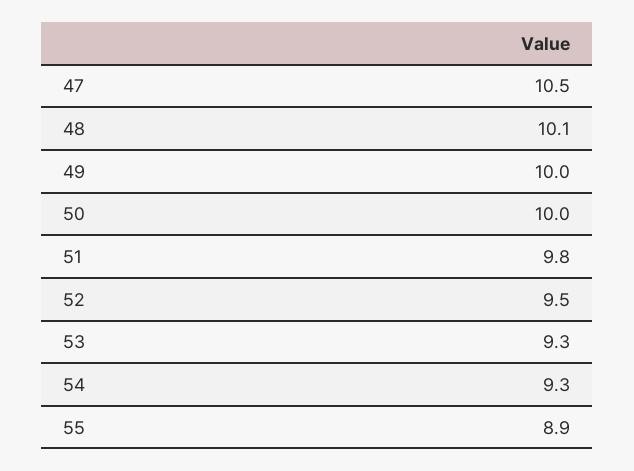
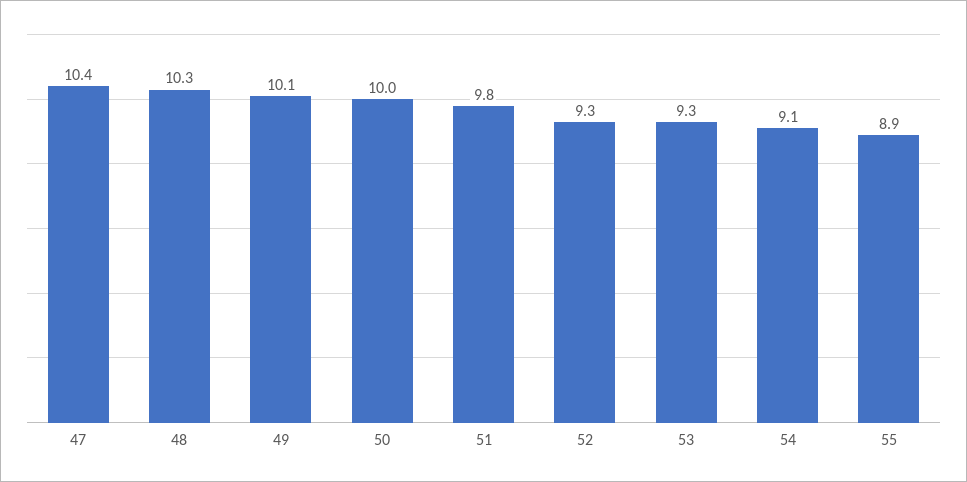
47: 10.5 -> 10.4
48: 10.1 -> 10.3
49: 10 -> 10.1
52: 9.5 -> 9.3
54: 9.3 -> 9.1

